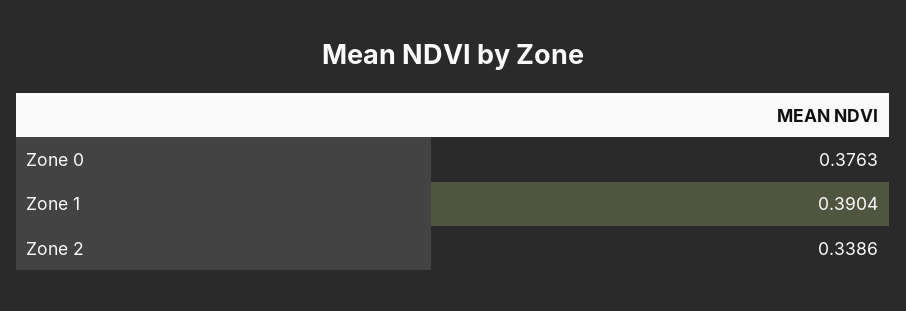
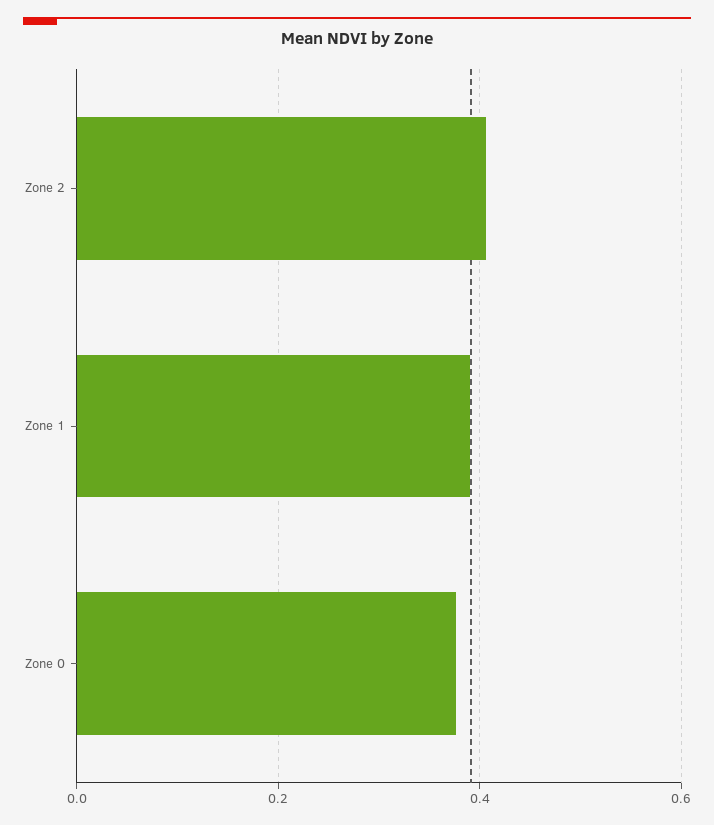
Zone 2: 0.3386 -> 0.4

